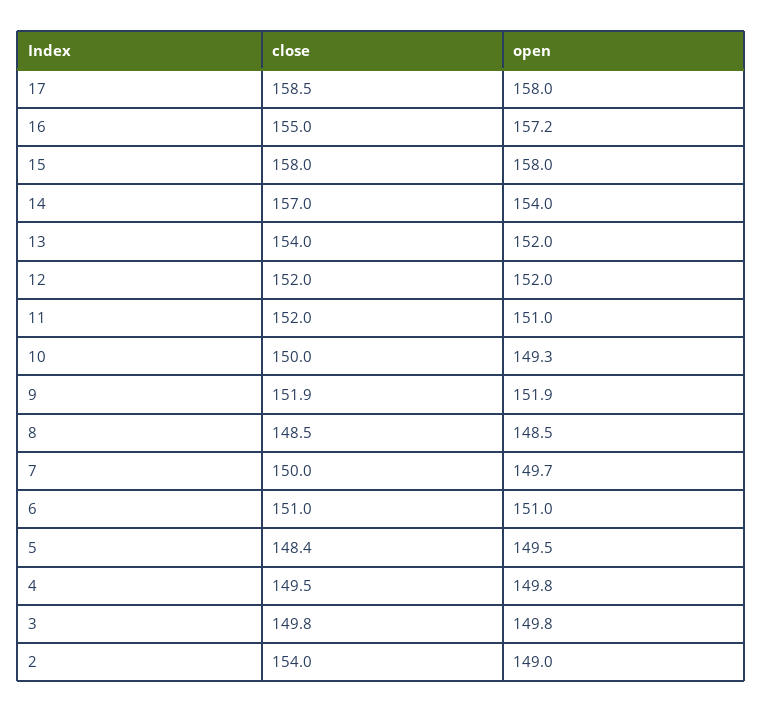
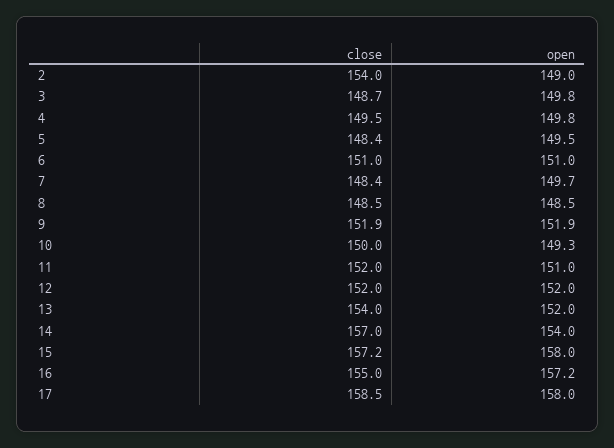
close, 15: 158 -> 157.2
close, 7: 150 -> 148.4
close, 3: 149.8 -> 148.7

